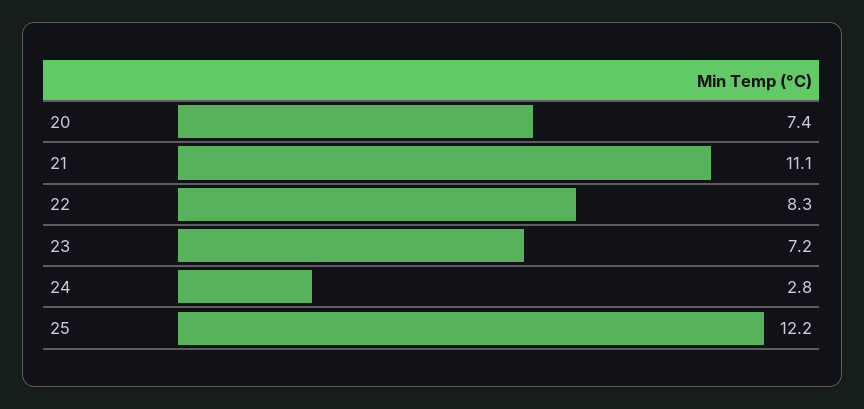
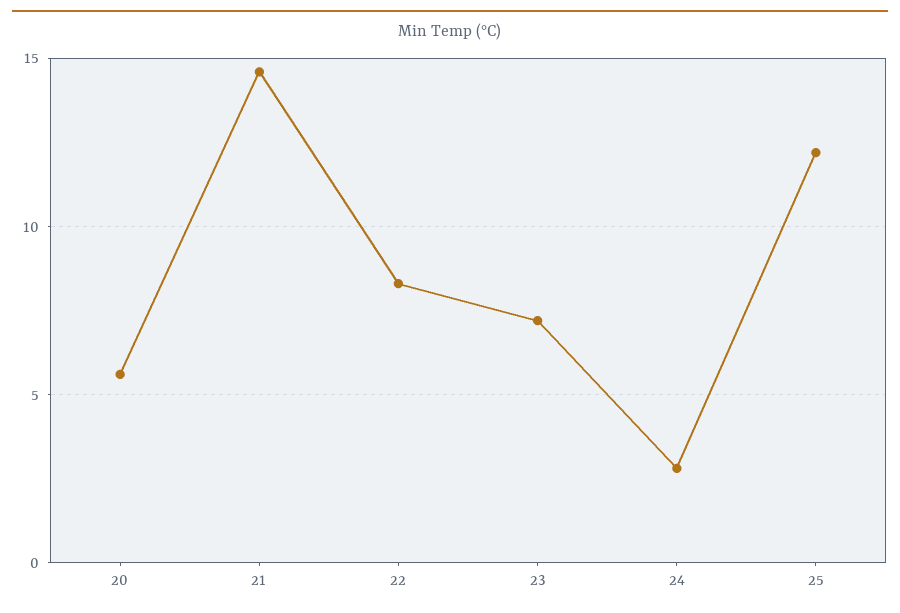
20: 7.4 -> 5.5
21: 11.1 -> 14.5

